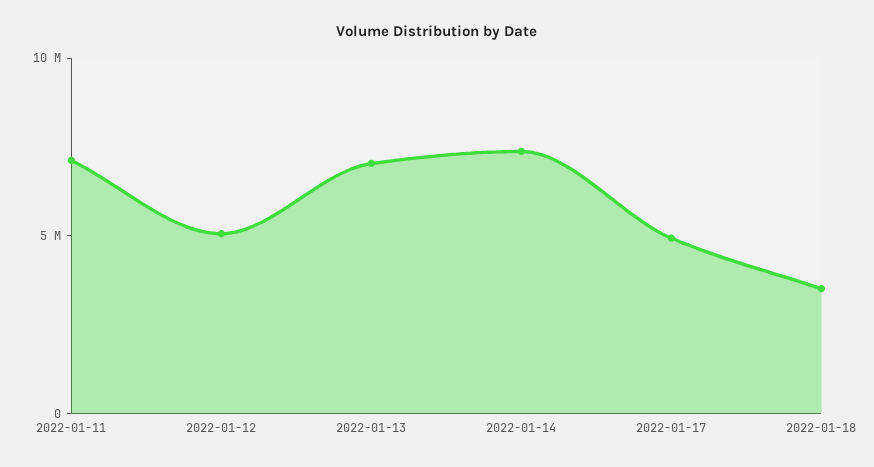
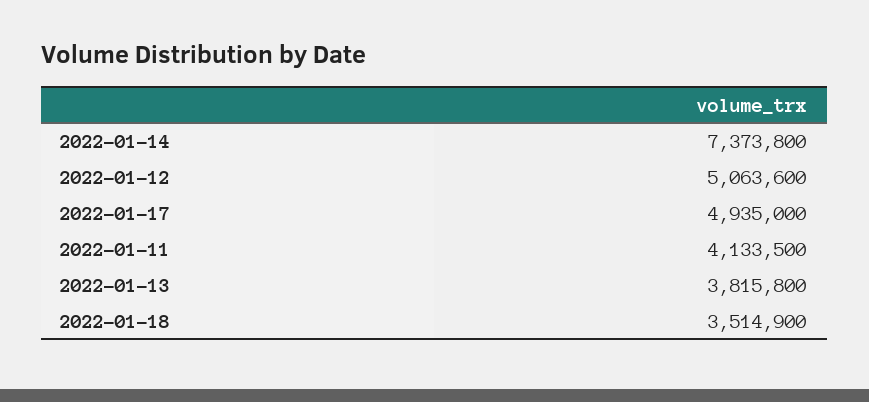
2022-01-11: 7000000 -> 4133500
2022-01-13: 7000000 -> 3815800

